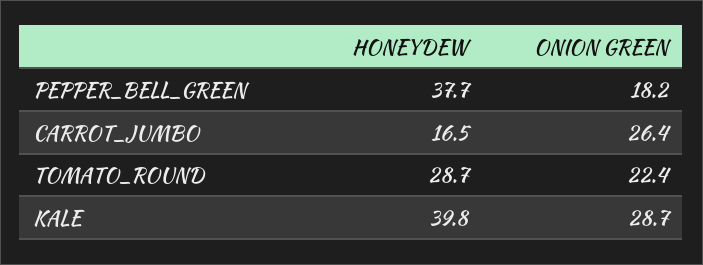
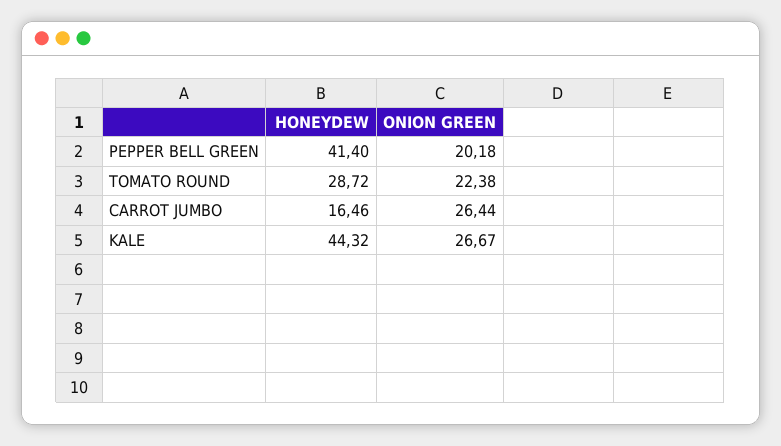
HONEYDEW, PEPPER_BELL_GREEN: 37.7 -> 41.4
ONION GREEN, PEPPER_BELL_GREEN: 18.2 -> 20.18
HONEYDEW, KALE: 39.8 -> 44.32
ONION GREEN, KALE: 28.7 -> 26.67

